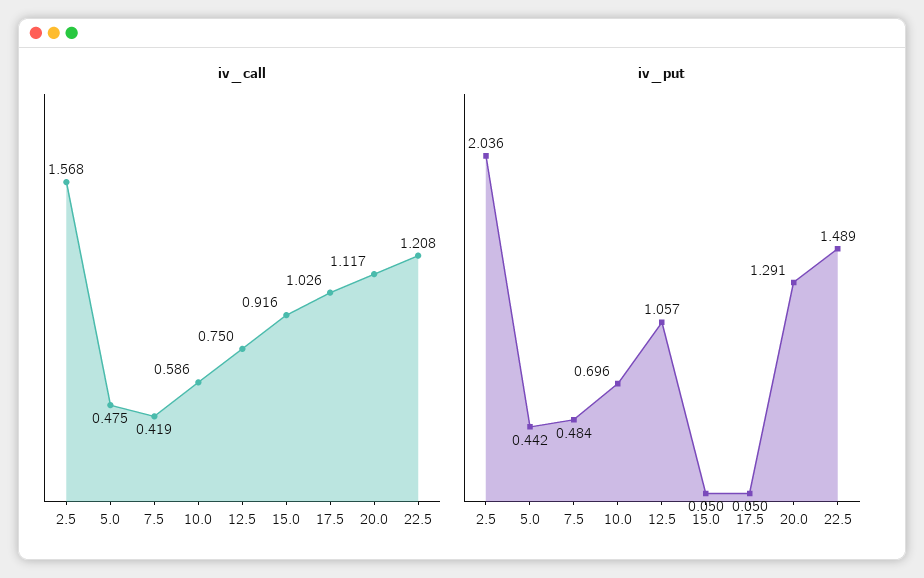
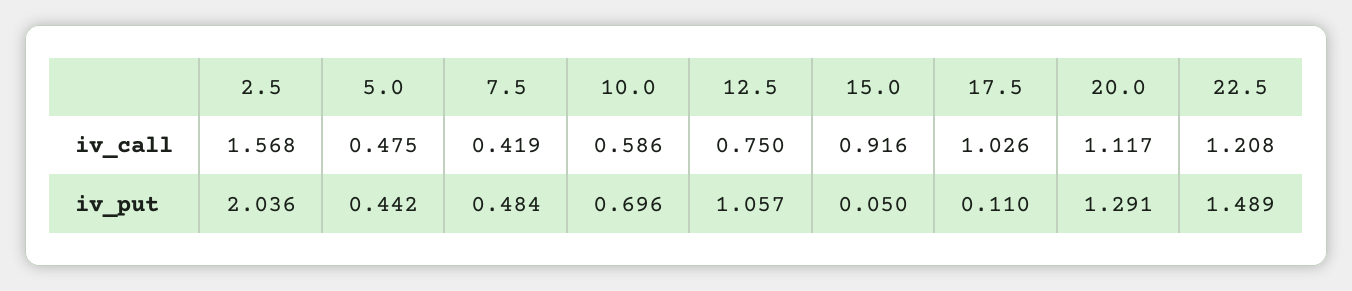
iv_put, 17.5: 0.05 -> 0.11

